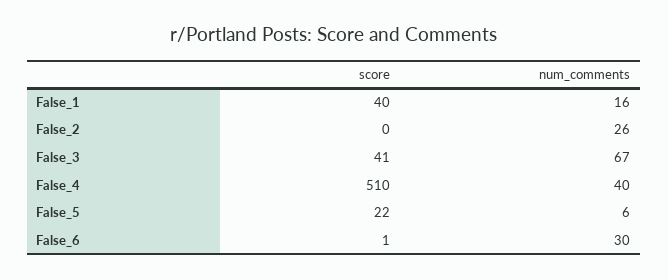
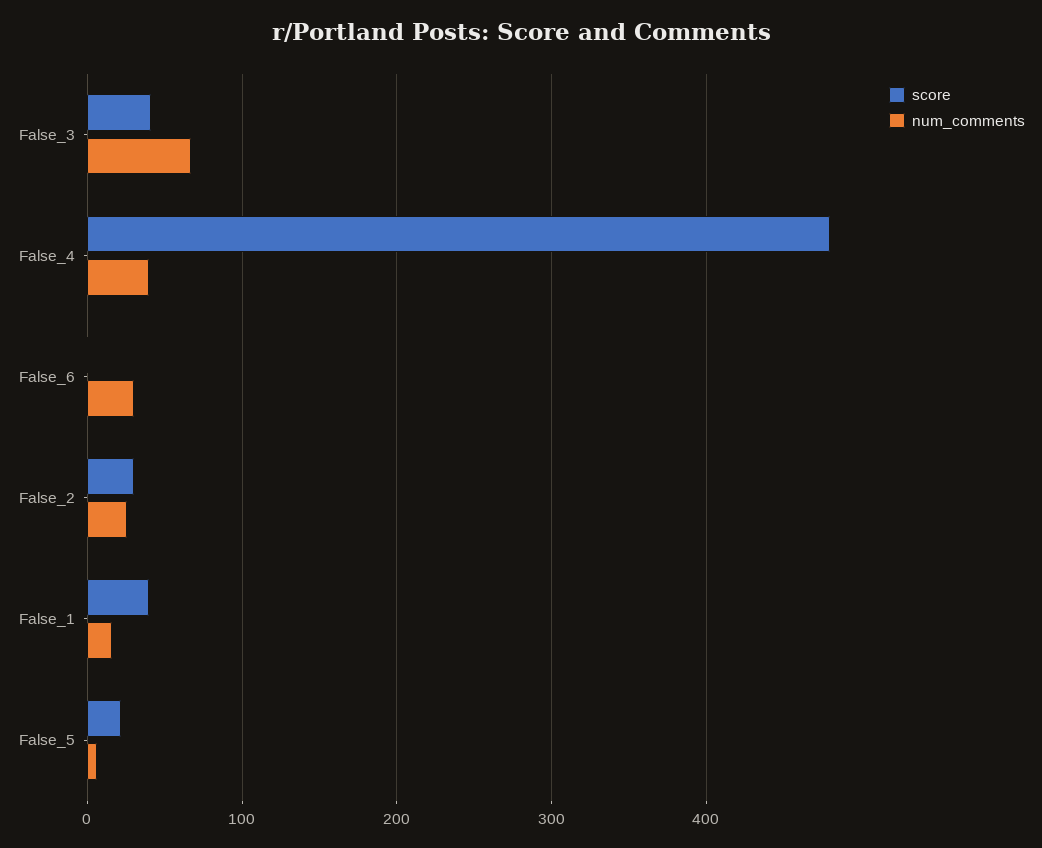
score, False_2: 0 -> 30
score, False_4: 510 -> 480

